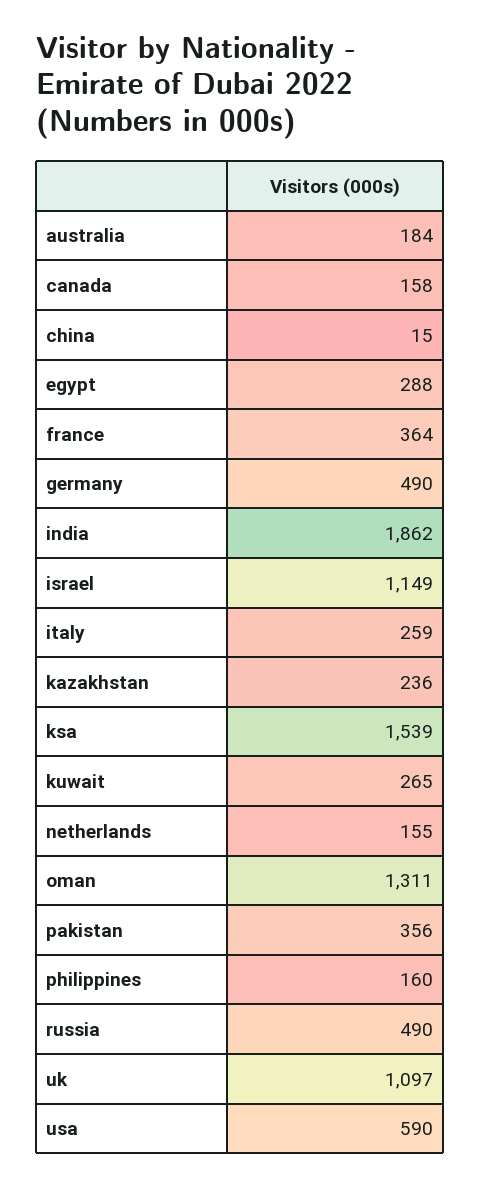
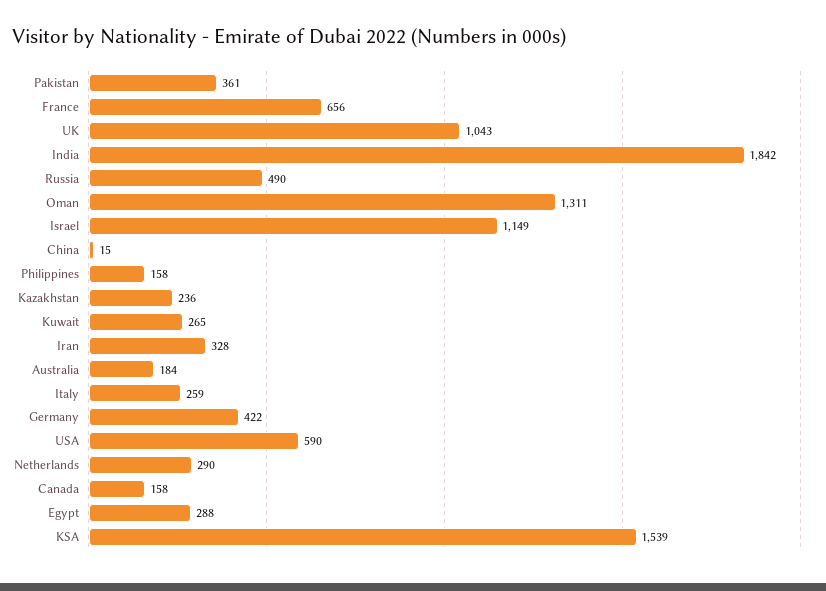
france: 364 -> 656
germany: 490 -> 422
india: 1862 -> 1842
netherlands: 155 -> 290
pakistan: 356 -> 361
philippines: 160 -> 158
uk: 1097 -> 1043
Iran: none -> 328

